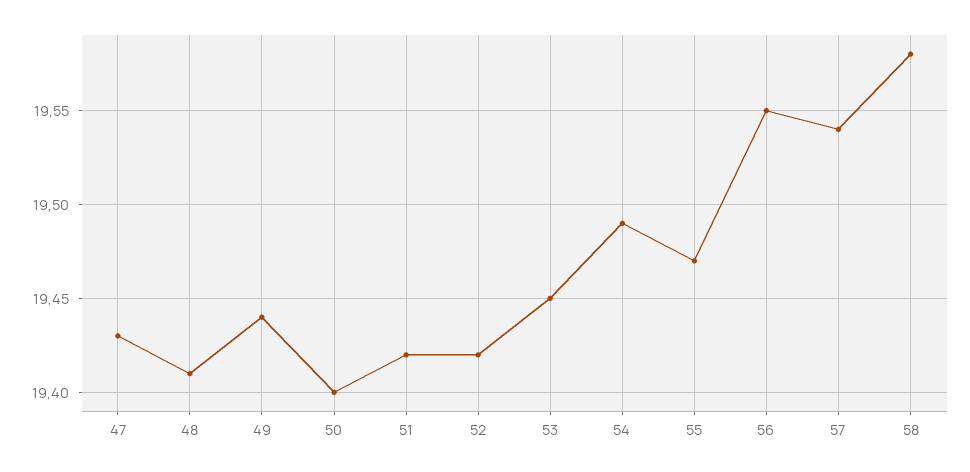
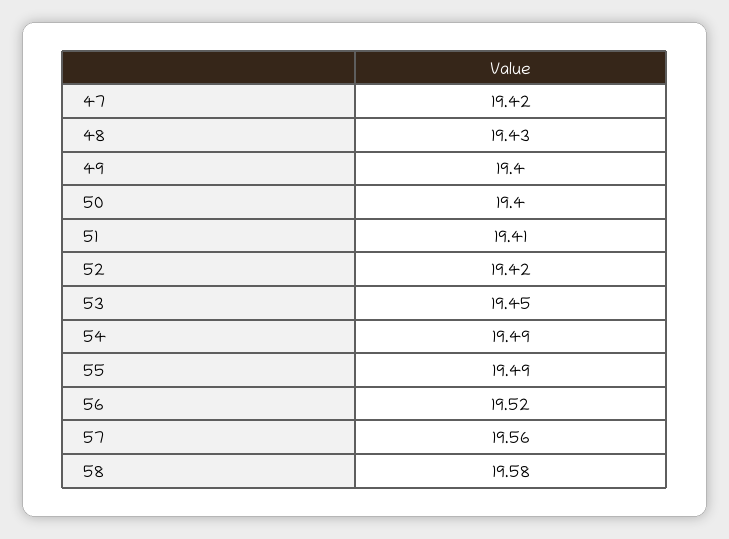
47: 19.43 -> 19.42
48: 19.41 -> 19.43
49: 19.44 -> 19.4
51: 19.42 -> 19.41
55: 19.47 -> 19.49
56: 19.55 -> 19.52
57: 19.54 -> 19.56

